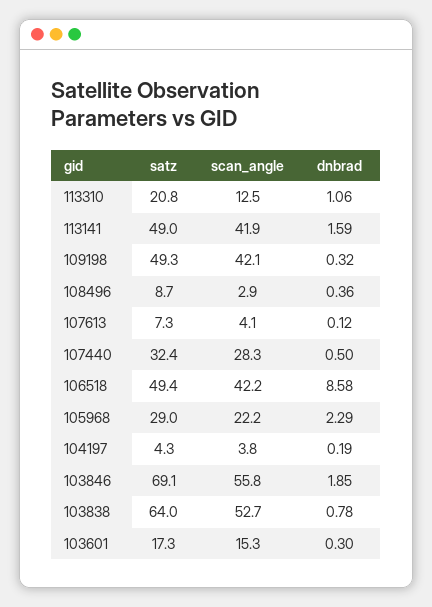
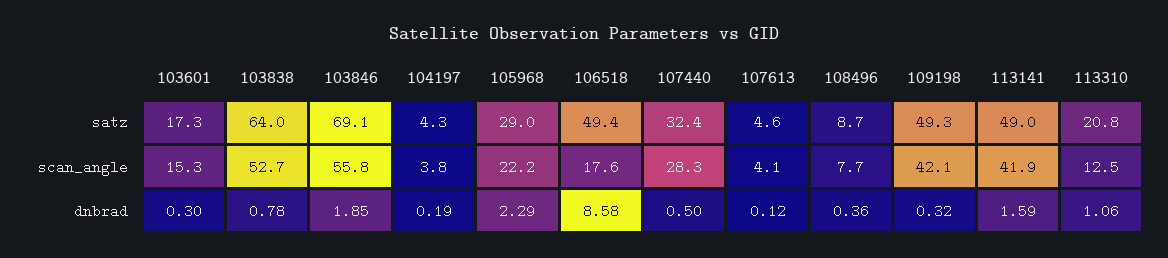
scan_angle, 108496: 2.9 -> 7.7
satz, 107613: 7.3 -> 4.6
scan_angle, 106518: 42.2 -> 17.6

